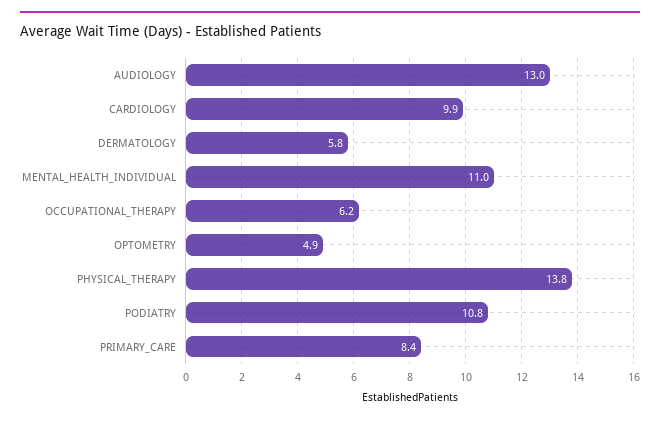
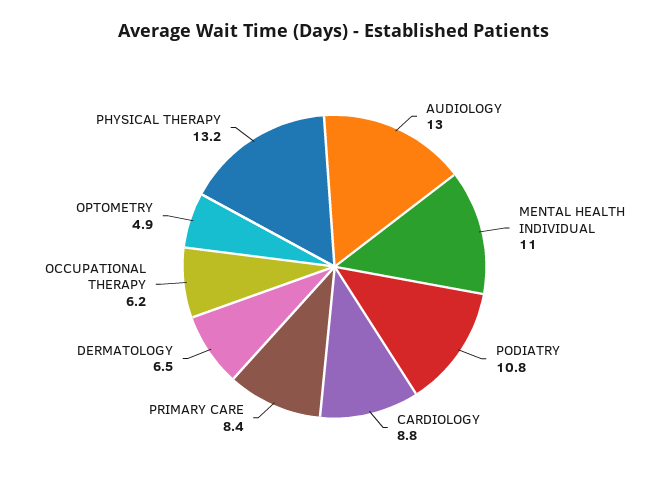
CARDIOLOGY: 9.9 -> 8.8
DERMATOLOGY: 5.8 -> 6.5
PHYSICAL_THERAPY: 13.8 -> 13.2

